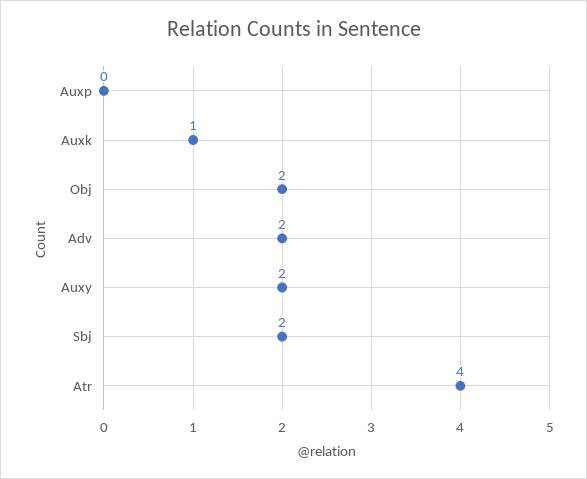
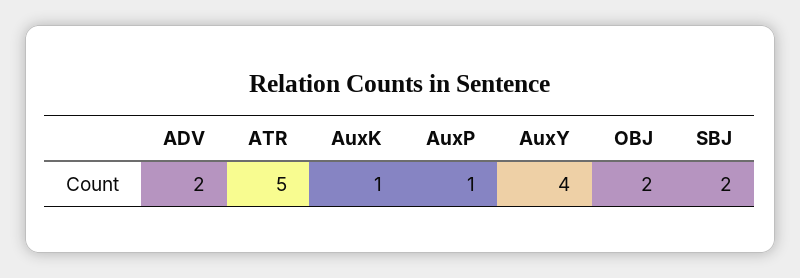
Auxp: 0 -> 1
Auxy: 2 -> 4
Atr: 4 -> 5

